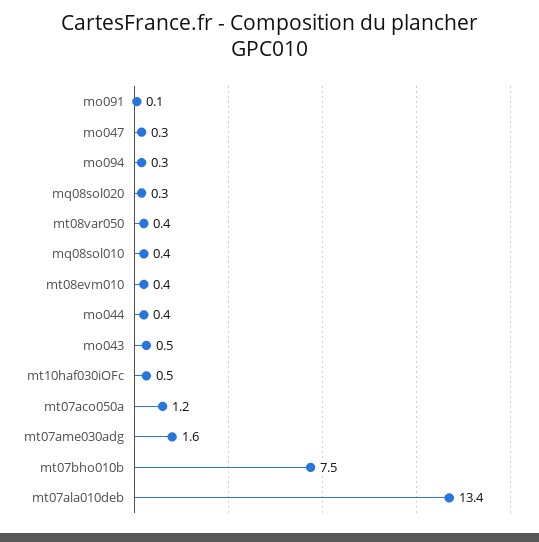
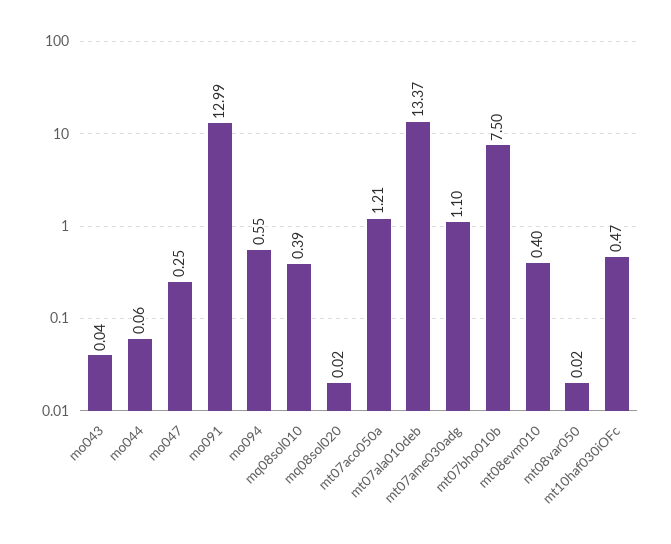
mo091: 0.1 -> 12.99
mo094: 0.3 -> 0.55
mq08sol020: 0.3 -> 0.02
mt08var050: 0.4 -> 0.02
mo044: 0.4 -> 0.06
mo043: 0.5 -> 0.04
mt07ame030adg: 1.6 -> 1.1

